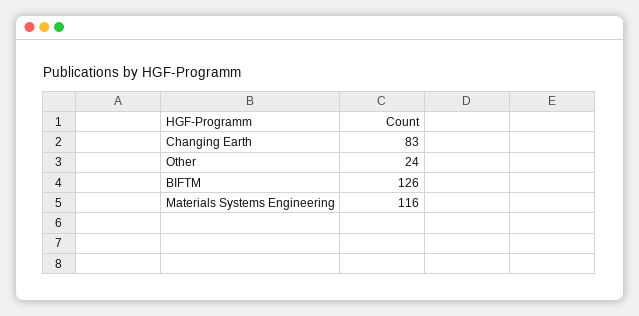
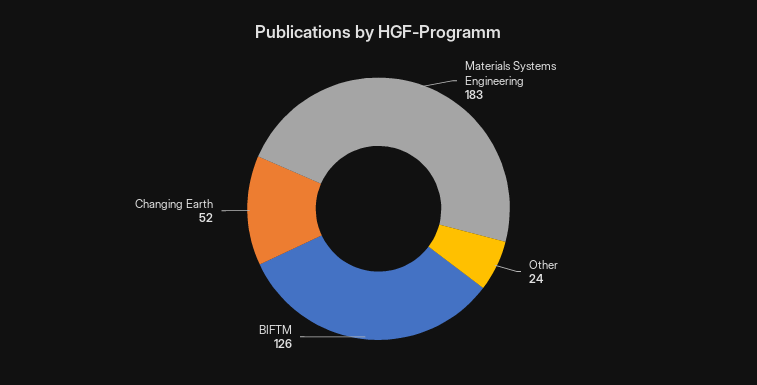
Changing Earth: 83 -> 52
Materials Systems Engineering: 116 -> 183

